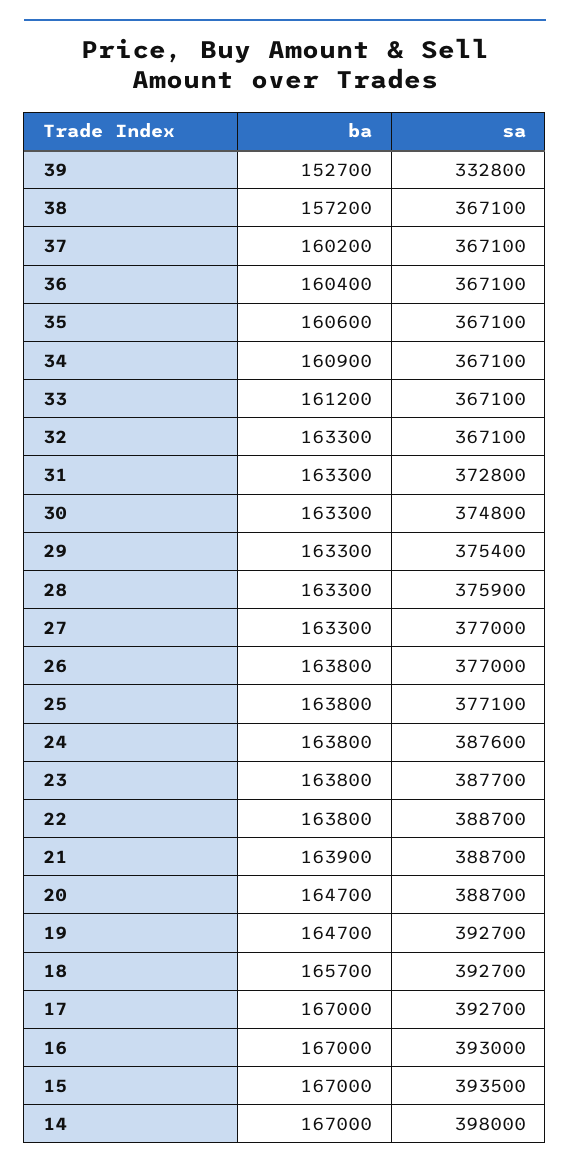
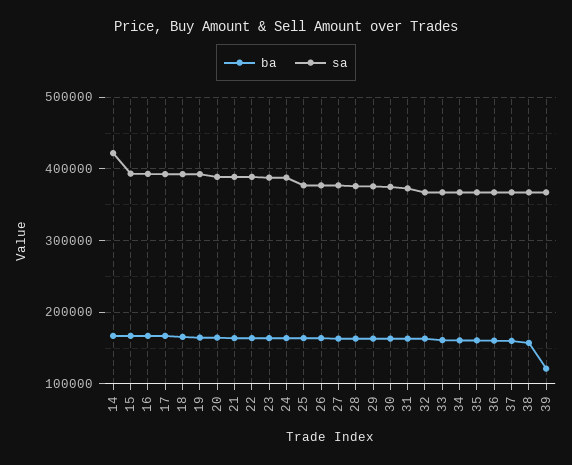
ba, 39: 152700 -> 120000
sa, 39: 332800 -> 370000
sa, 14: 398000 -> 420000

